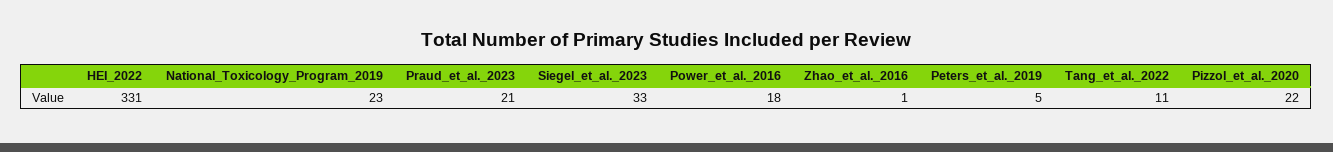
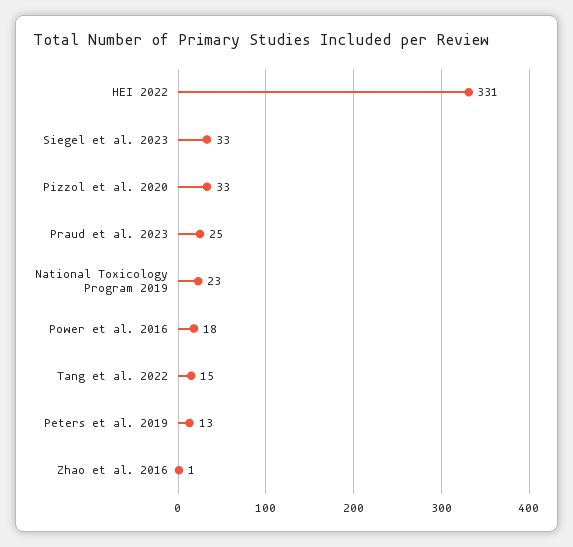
Praud_et_al._2023: 21 -> 25
Peters_et_al._2019: 5 -> 13
Tang_et_al._2022: 11 -> 15
Pizzol_et_al._2020: 22 -> 33

